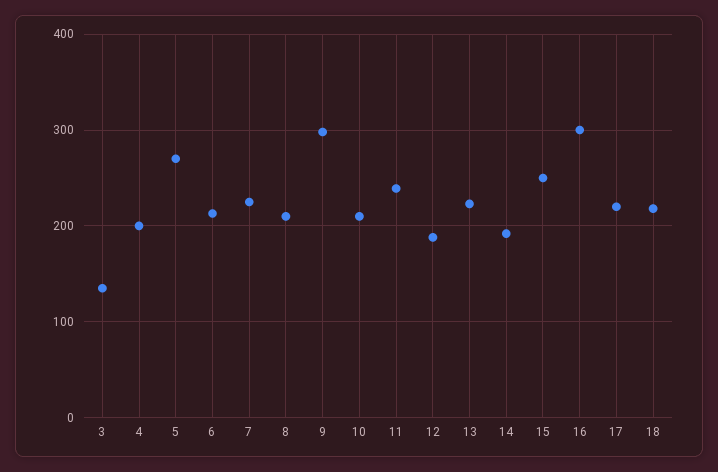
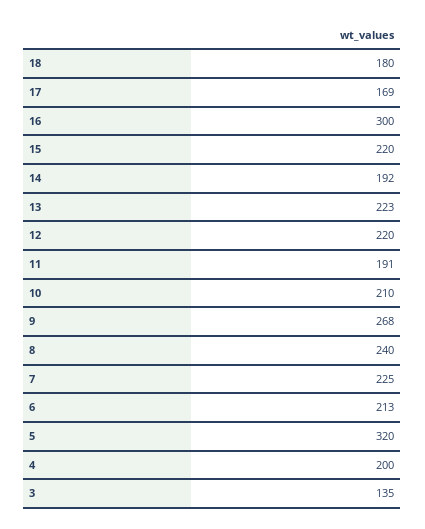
5: 270 -> 320
8: 210 -> 240
9: 300 -> 268
11: 240 -> 191
12: 190 -> 220
15: 250 -> 220
17: 220 -> 169
18: 220 -> 180

